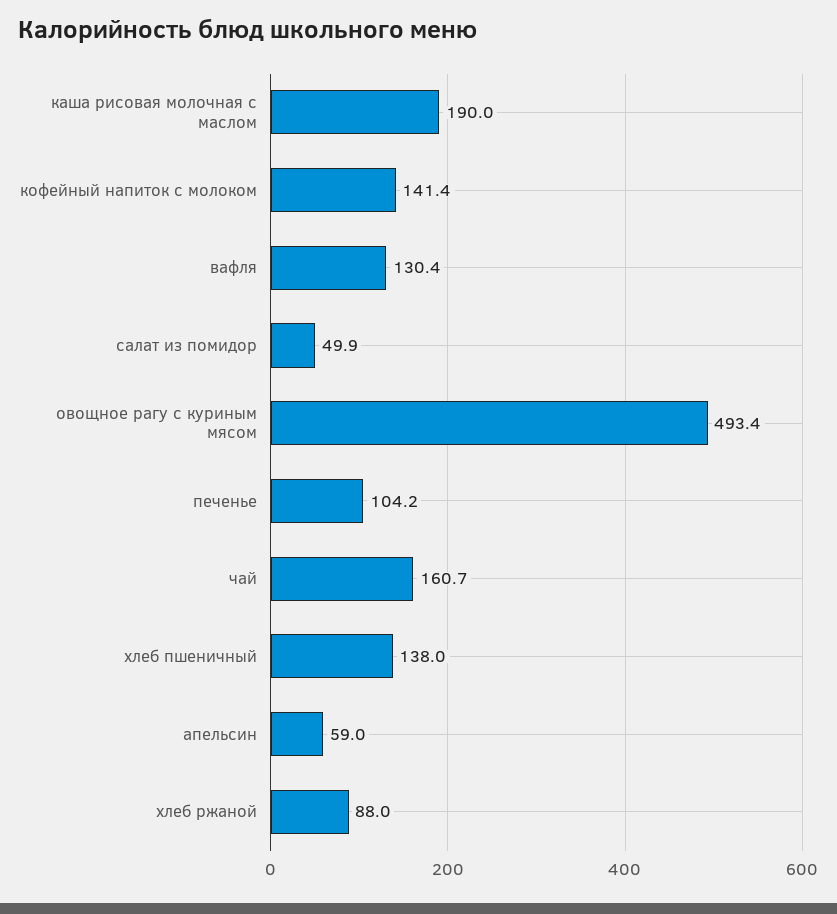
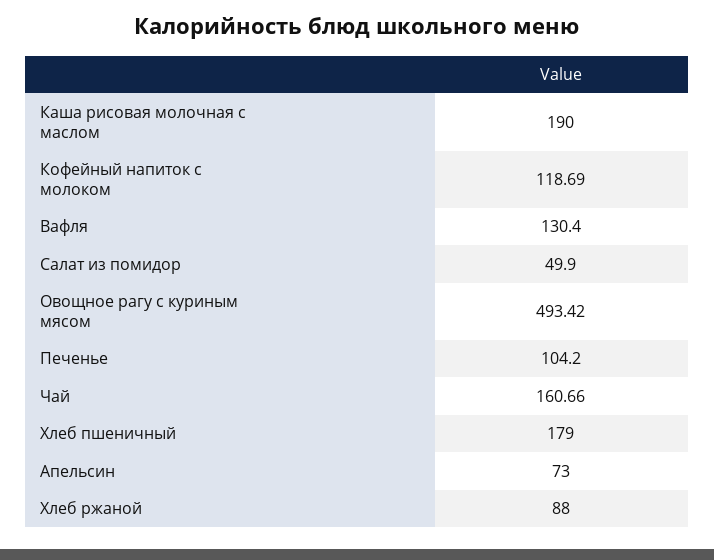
кофейный напиток с молоком: 141.4 -> 118.69
хлеб пшеничный: 138 -> 179
апельсин: 59 -> 73

